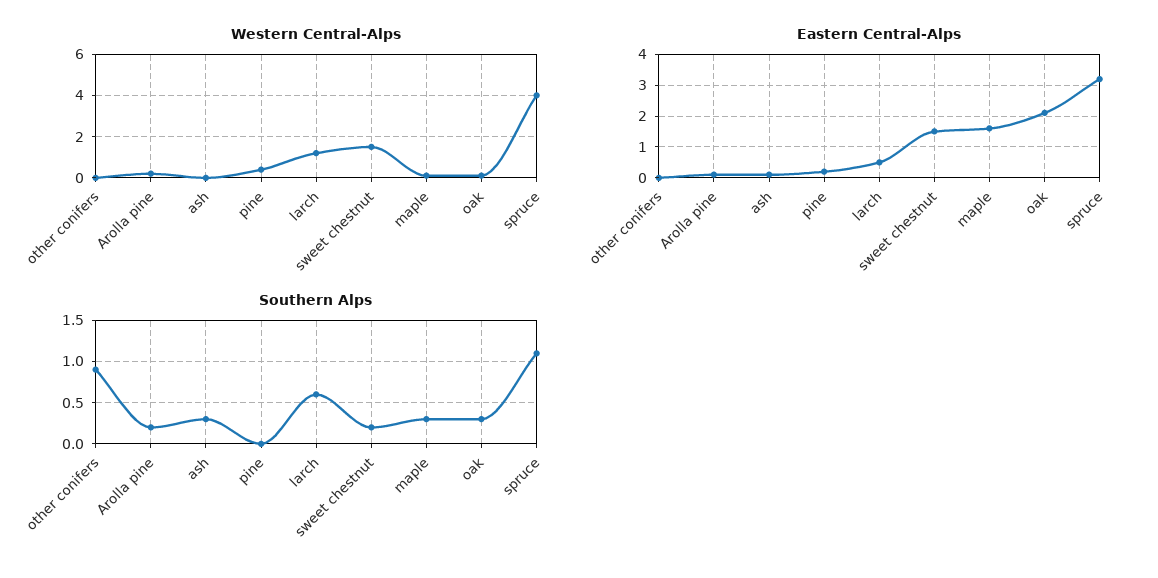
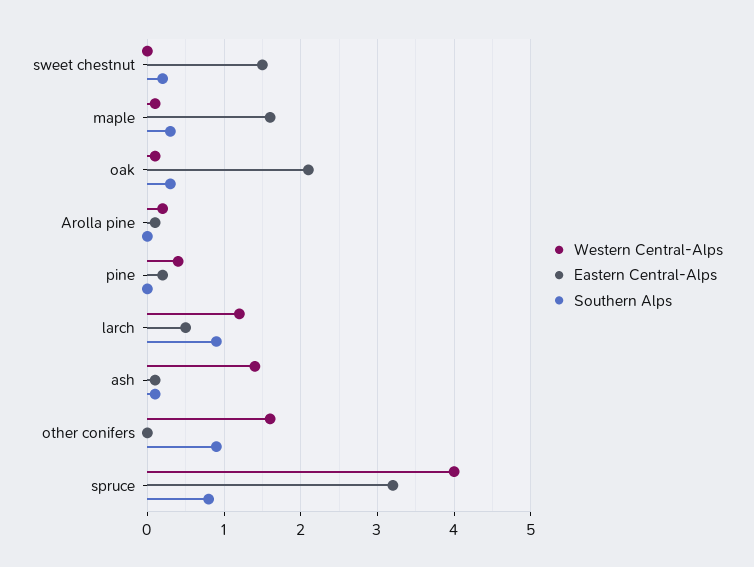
Western Central-Alps, other conifers: 0 -> 1.6
Western Central-Alps, ash: 0 -> 1.4
Western Central-Alps, sweet chestnut: 1.5 -> 0
Southern Alps, Arolla pine: 0.2 -> 0
Southern Alps, ash: 0.3 -> 0.1
Southern Alps, larch: 0.6 -> 0.9
Southern Alps, spruce: 1.1 -> 0.8

